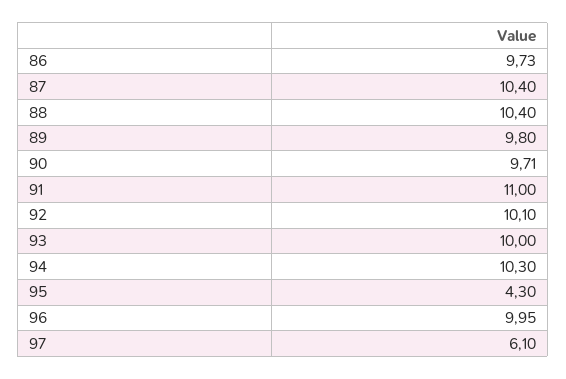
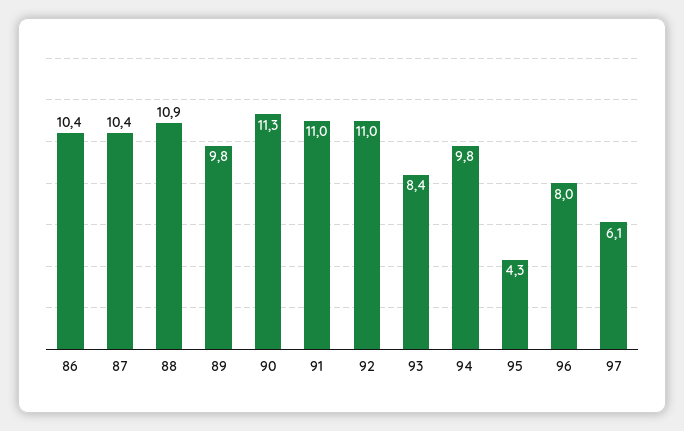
86: 9.73 -> 10.4
88: 10.4 -> 10.9
90: 9.71 -> 11.3
92: 10.1 -> 11
93: 10 -> 8.4
94: 10.3 -> 9.8
96: 9.95 -> 8

